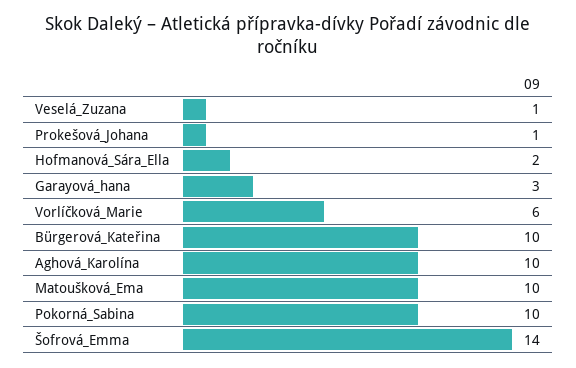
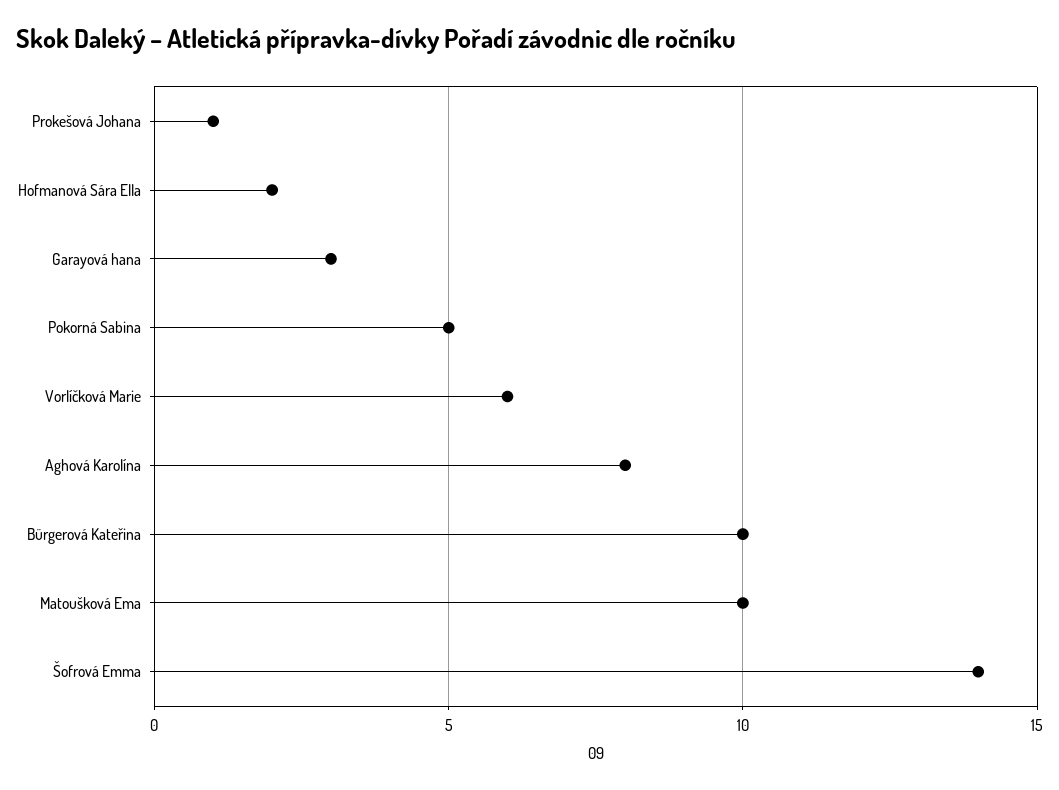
Veselá_Zuzana: 1 -> none
Aghová_Karolína: 10 -> 8
Pokorná_Sabina: 10 -> 5

